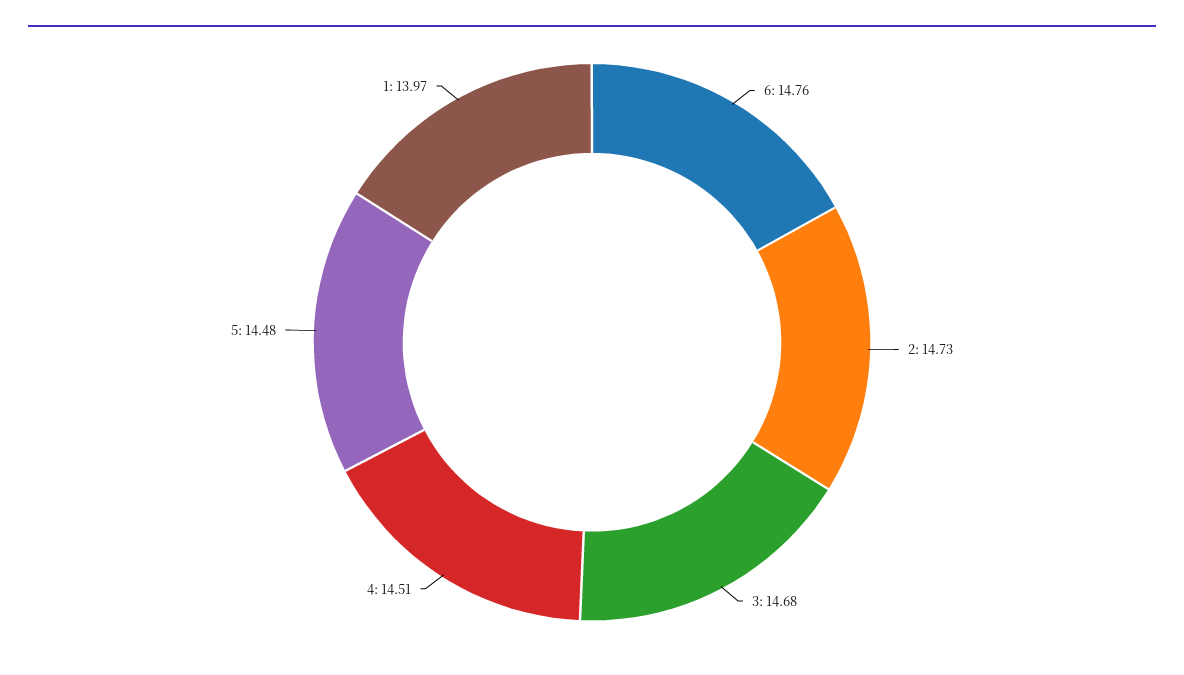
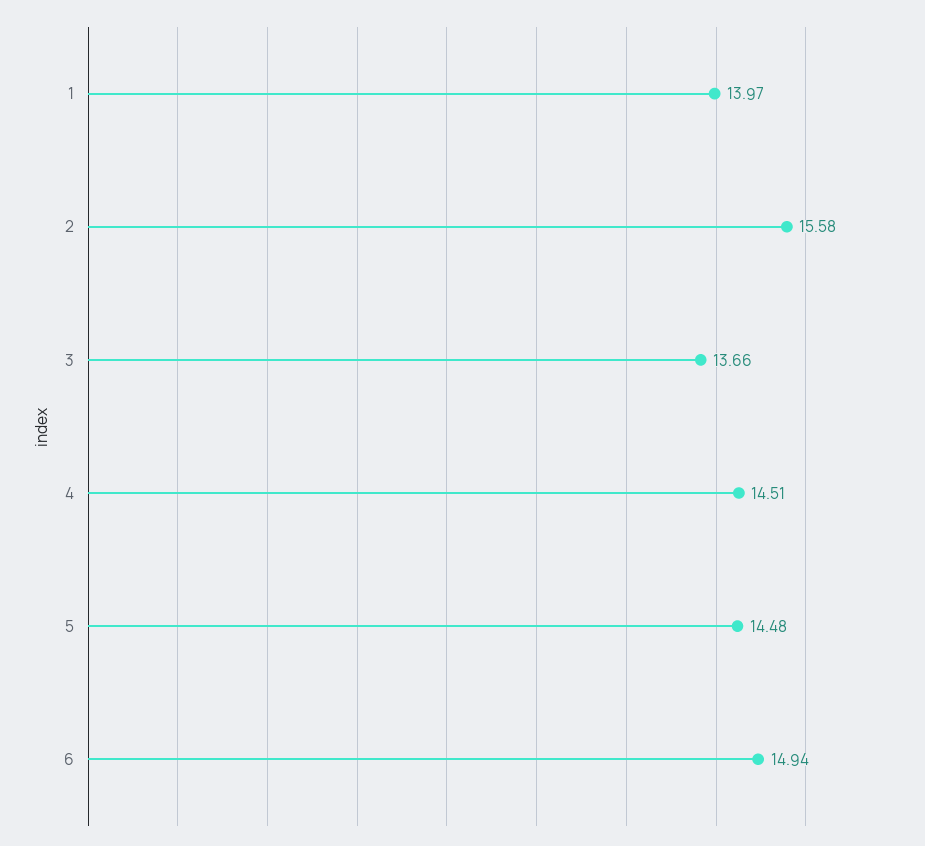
6: 14.76 -> 14.94
2: 14.73 -> 15.58
3: 14.68 -> 13.66

